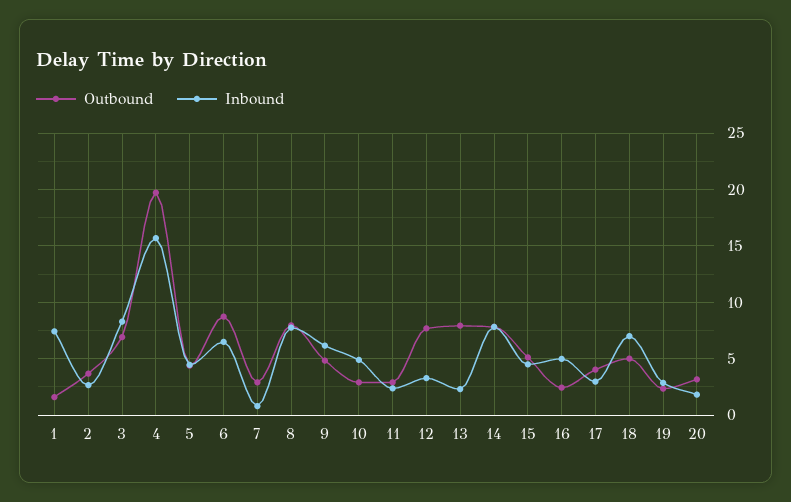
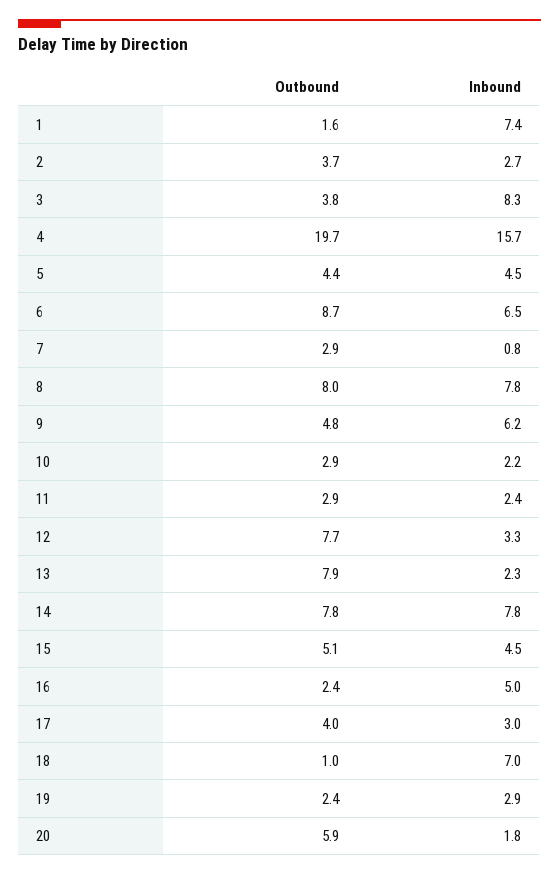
Outbound, 3: 7 -> 3.8
Inbound, 10: 5 -> 2.2
Outbound, 18: 5 -> 1
Outbound, 20: 3 -> 5.9

